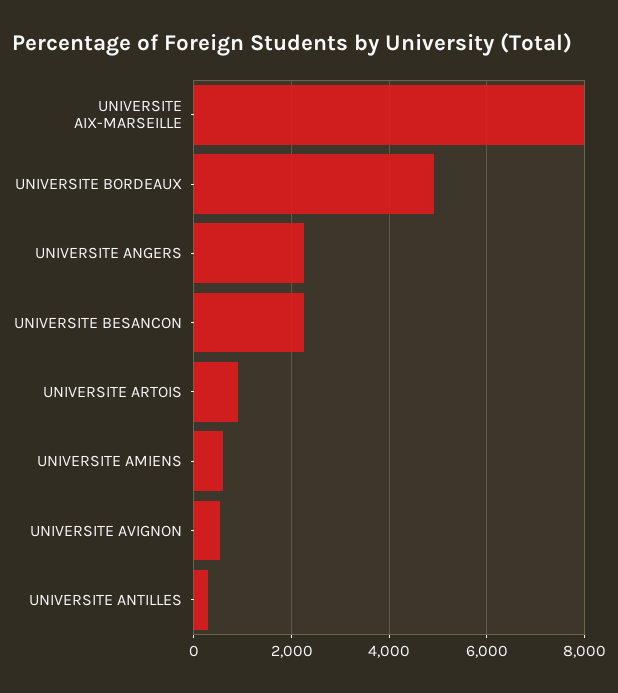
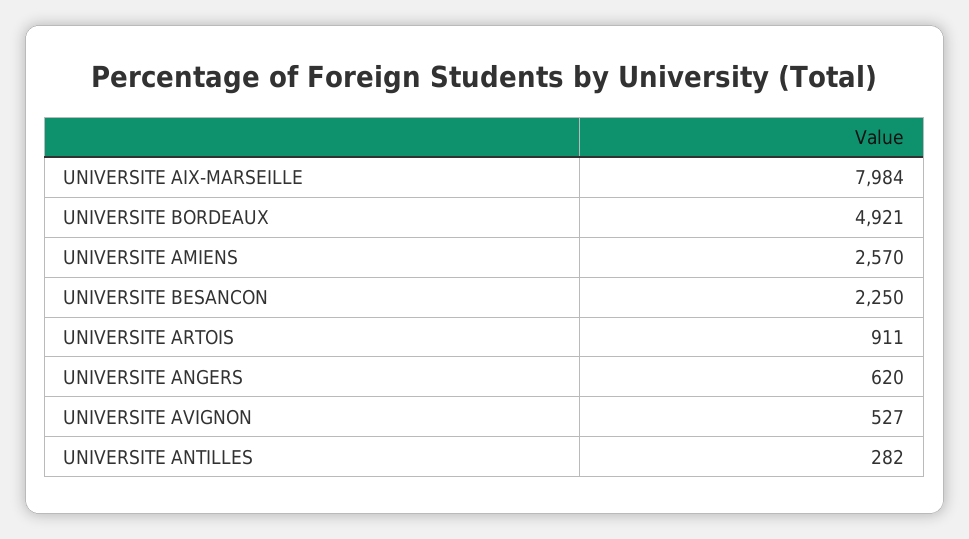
UNIVERSITE ANGERS: 2200 -> 620
UNIVERSITE AMIENS: 600 -> 2570

